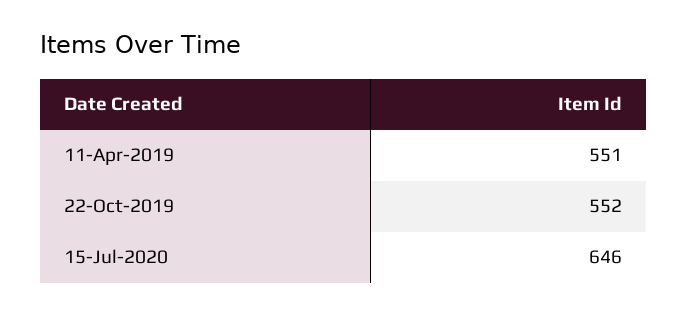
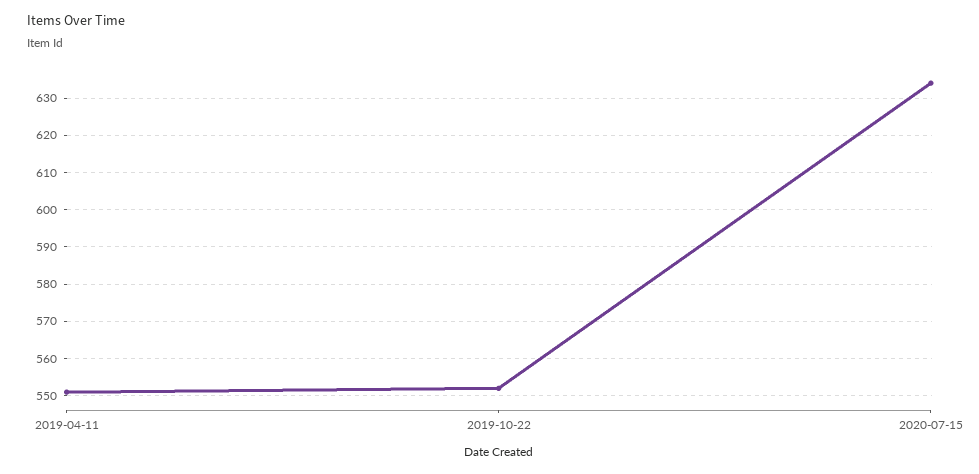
15-Jul-2020: 646 -> 635

